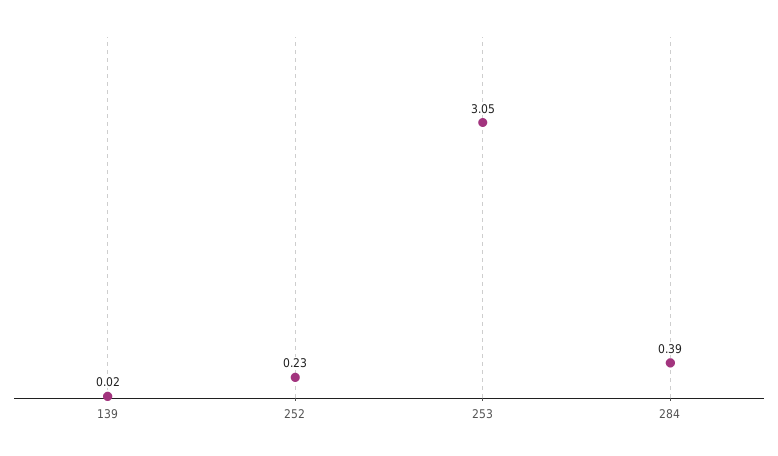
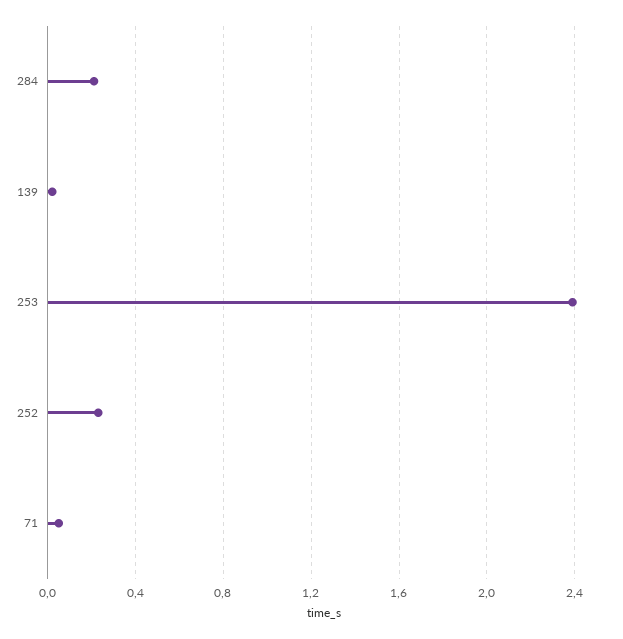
253: 3.05 -> 2.4
284: 0.39 -> 0.2
71: none -> 0.05

